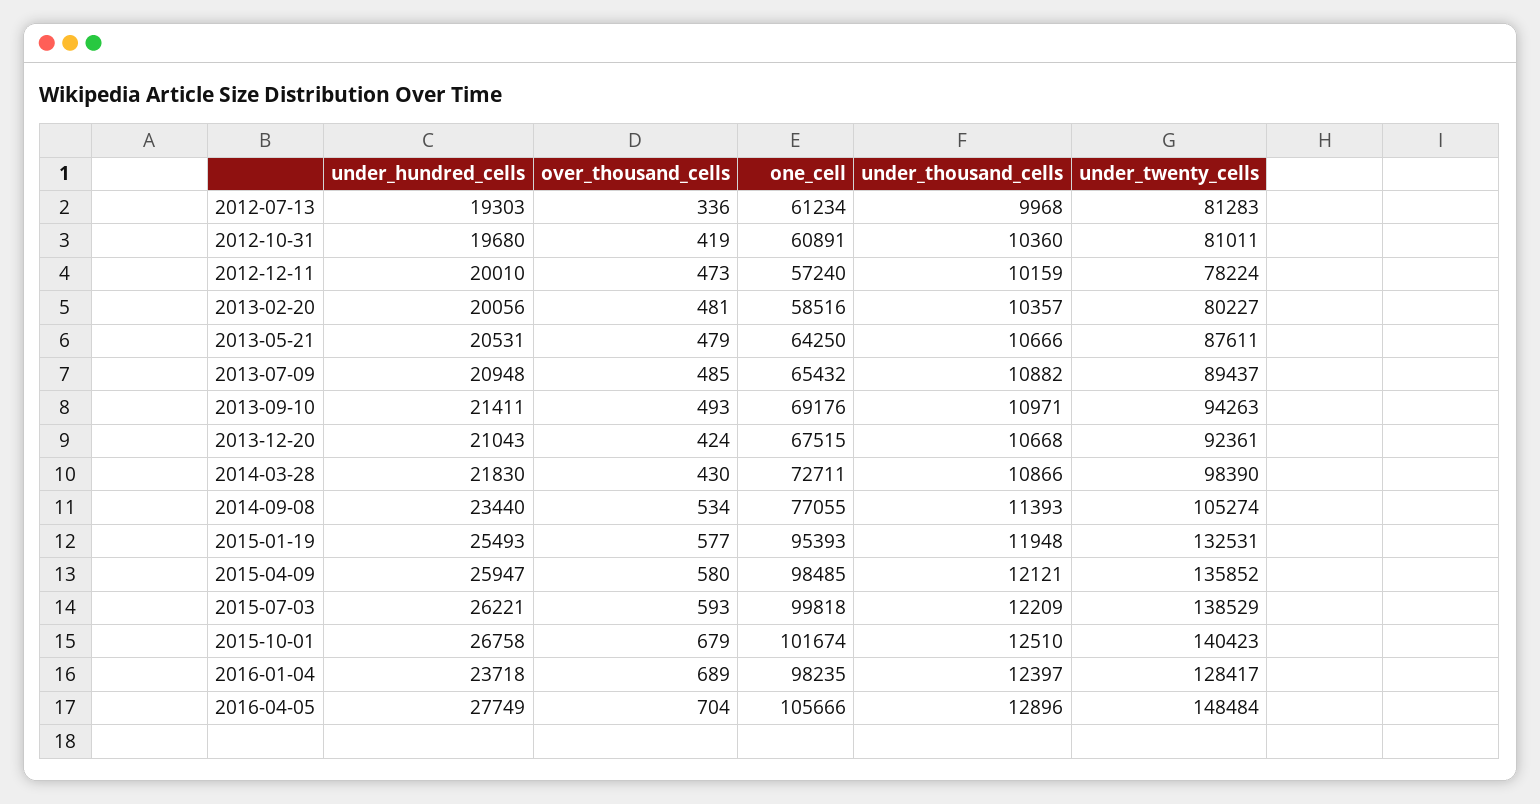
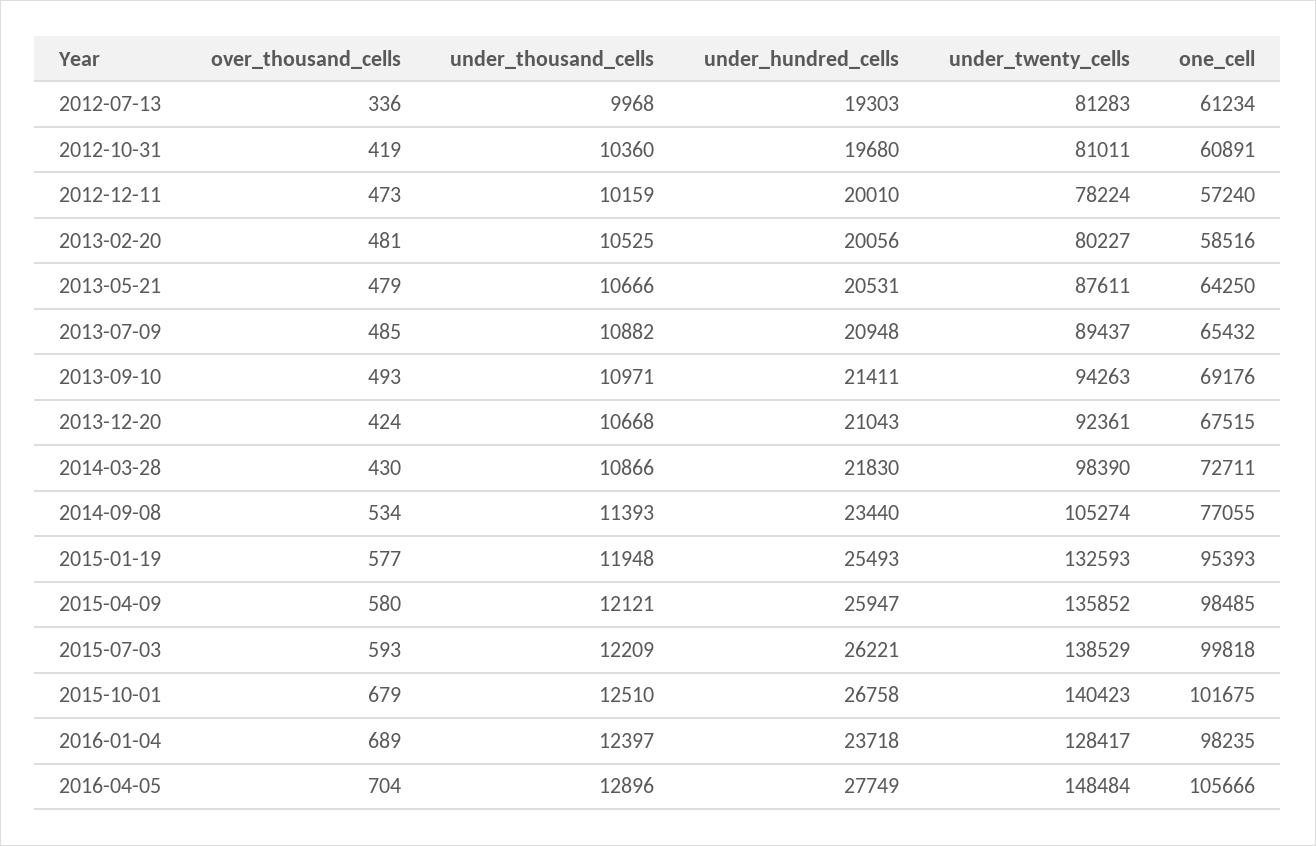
under_thousand_cells, 2013-02-20: 10357 -> 10525
under_twenty_cells, 2015-01-19: 132531 -> 132593
one_cell, 2015-10-01: 101674 -> 101675

